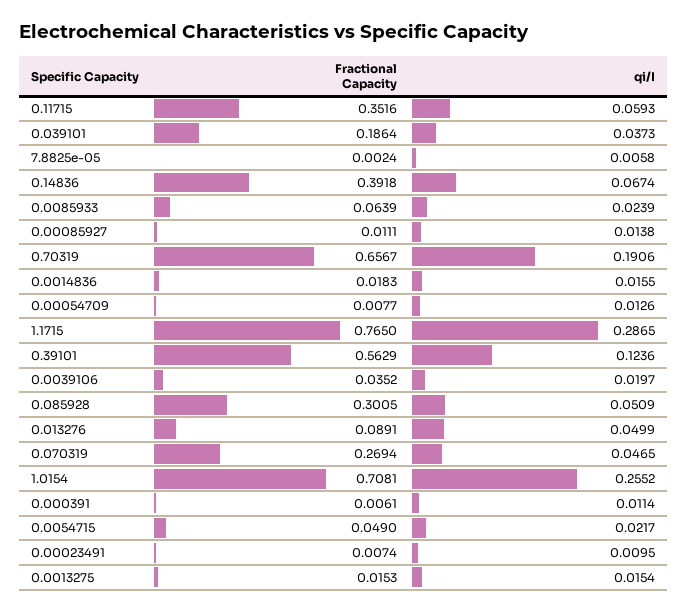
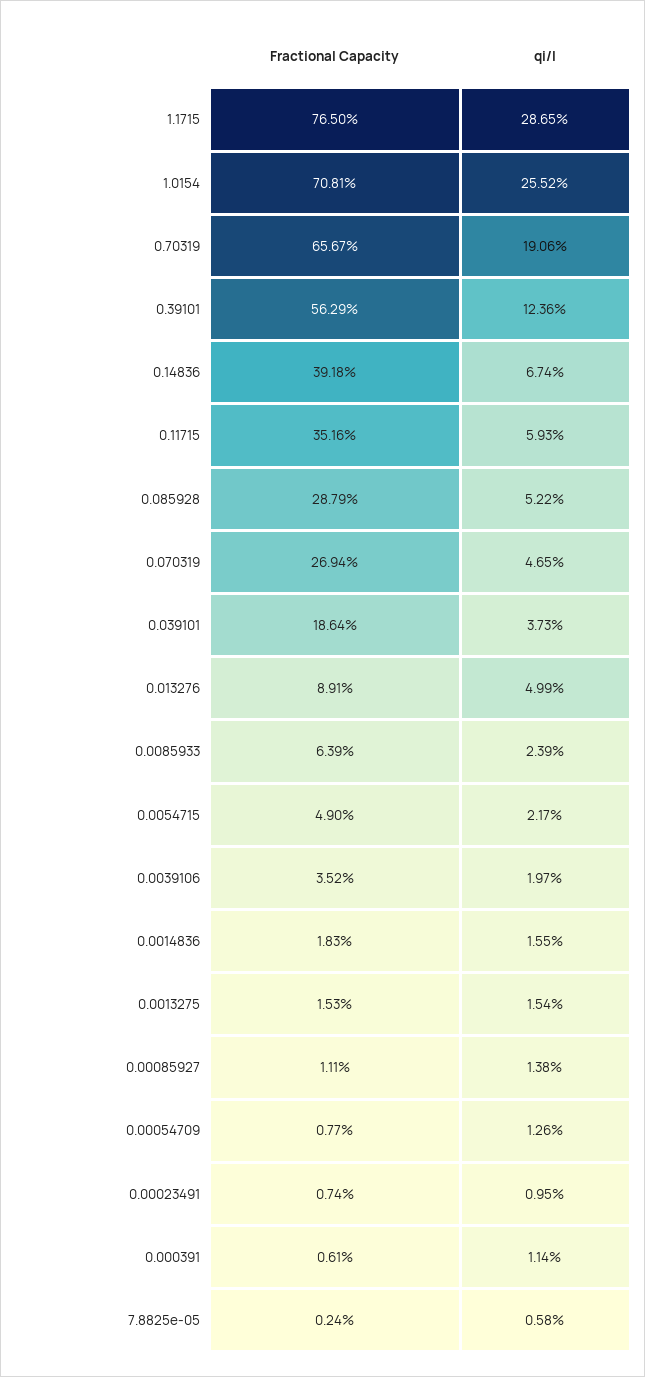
Fractional Capacity, 0.085928: 0.3005 -> 0.2879
qi/I, 0.085928: 0.0509 -> 0.0522

